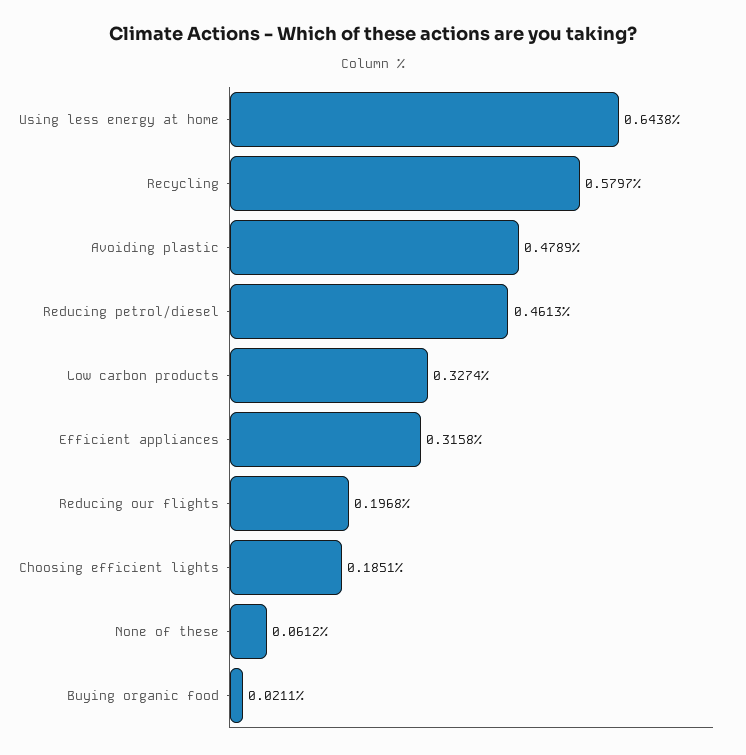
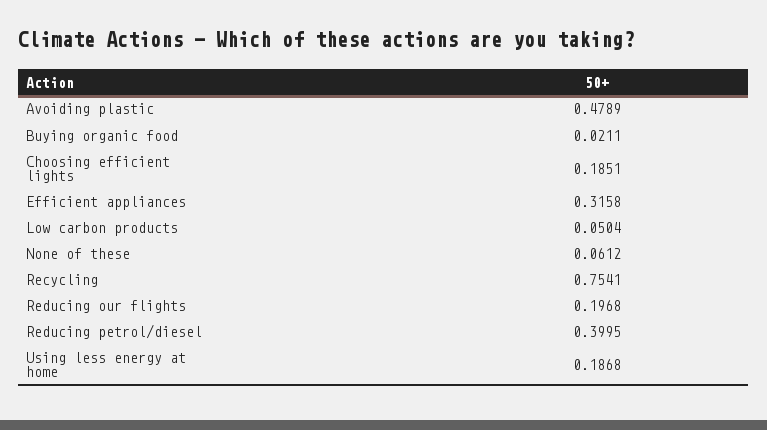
Using less energy at home: 0.6438 -> 0.1868
Recycling: 0.5797 -> 0.7541
Reducing petrol/diesel: 0.4613 -> 0.3995
Low carbon products: 0.3274 -> 0.0504

